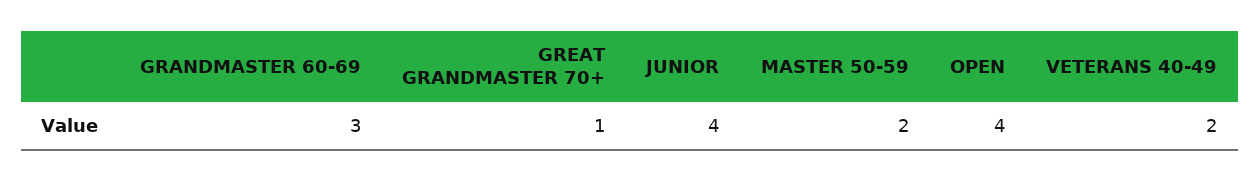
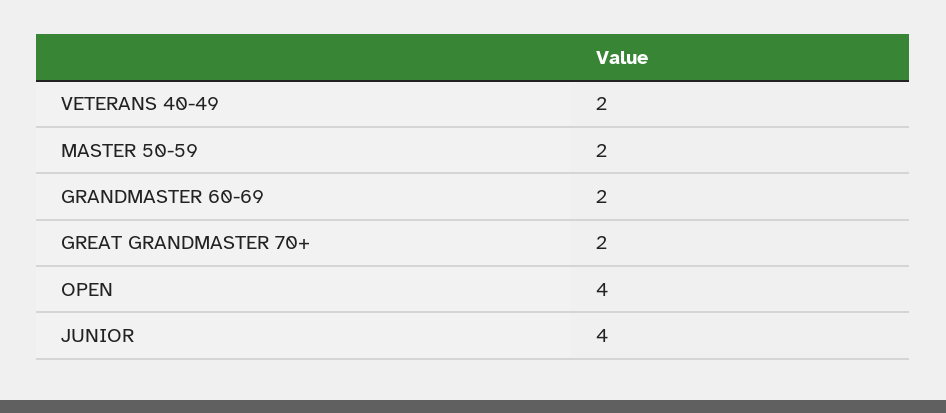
GRANDMASTER 60-69: 3 -> 2
GREAT GRANDMASTER 70+: 1 -> 2

